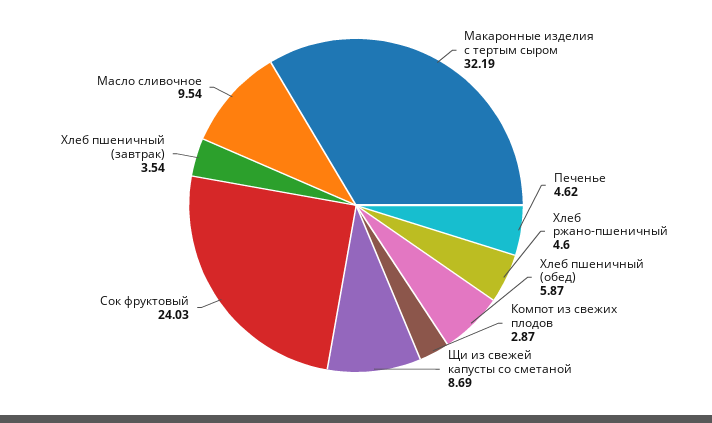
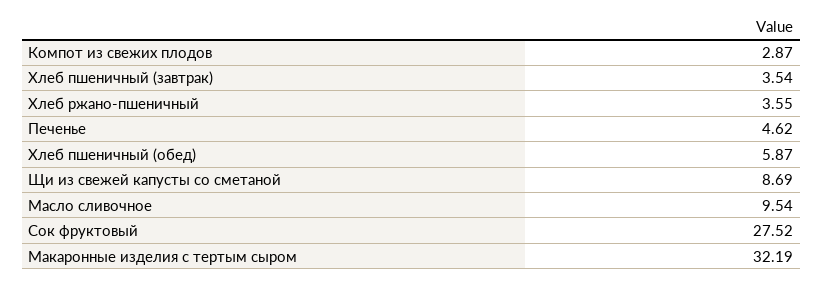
Хлеб ржано-пшеничный: 4.6 -> 3.55
Сок фруктовый: 24.03 -> 27.52

